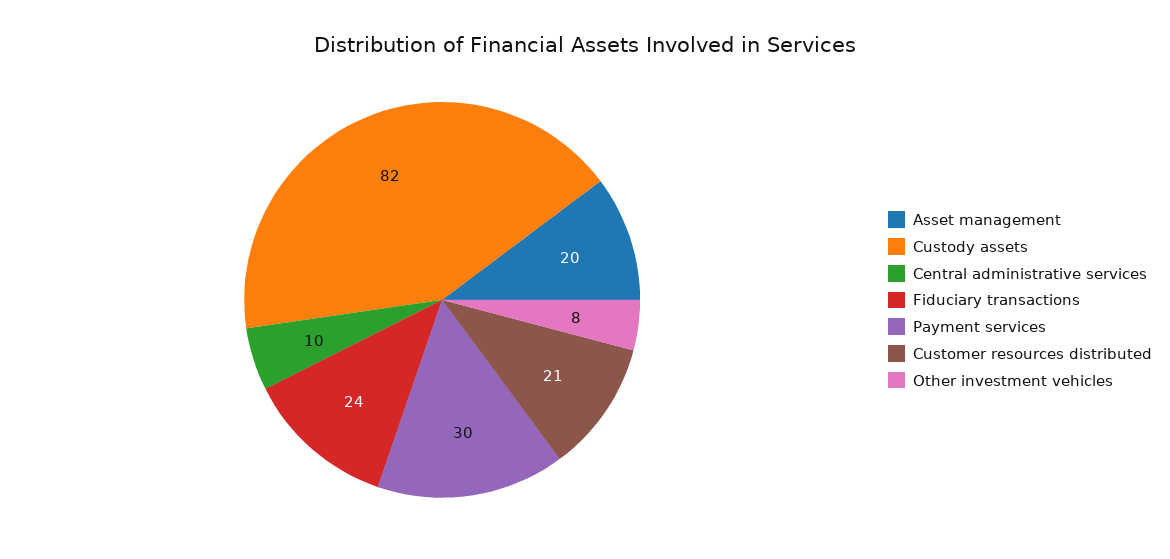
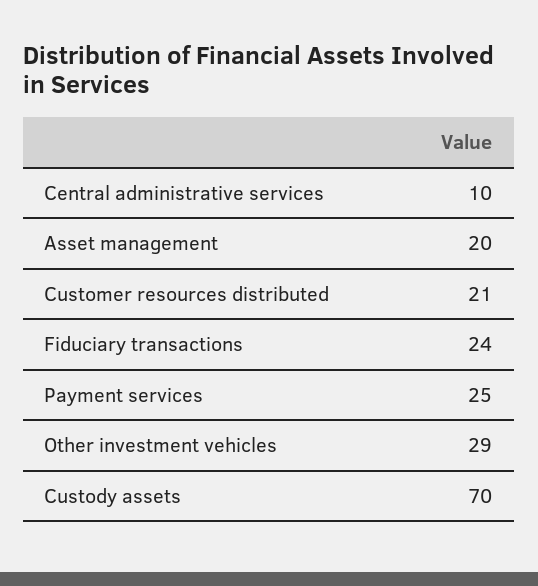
Custody assets: 82 -> 70
Payment services: 30 -> 25
Other investment vehicles: 8 -> 29

